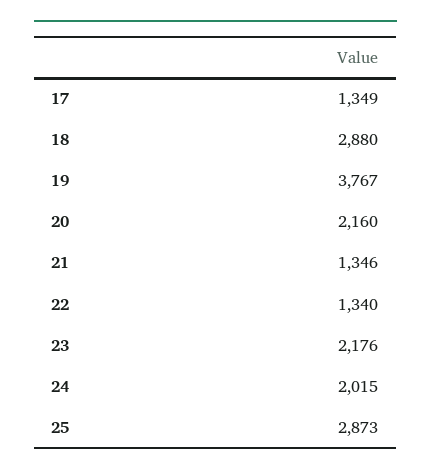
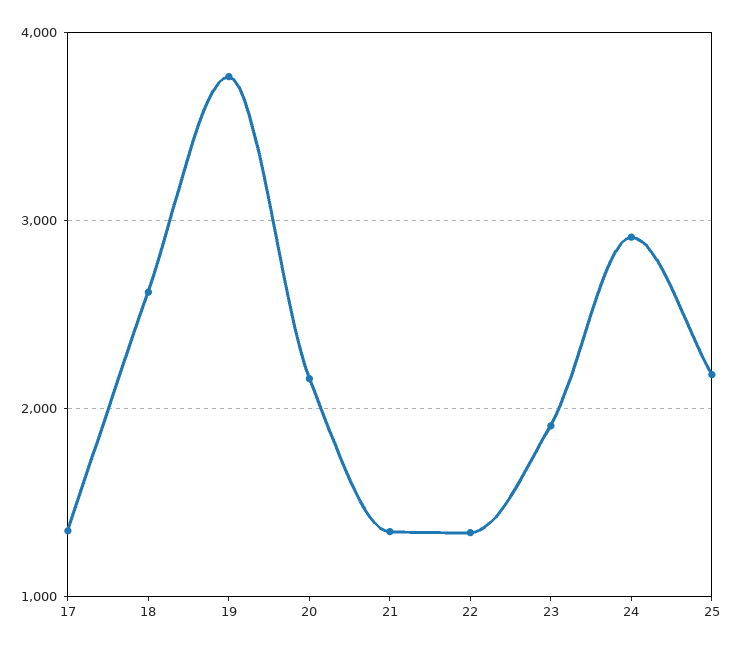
18: 2880 -> 2600
23: 2176 -> 1900
24: 2015 -> 2900
25: 2873 -> 2200

